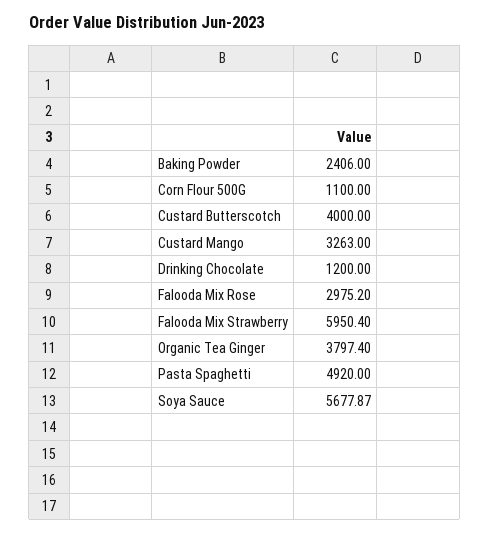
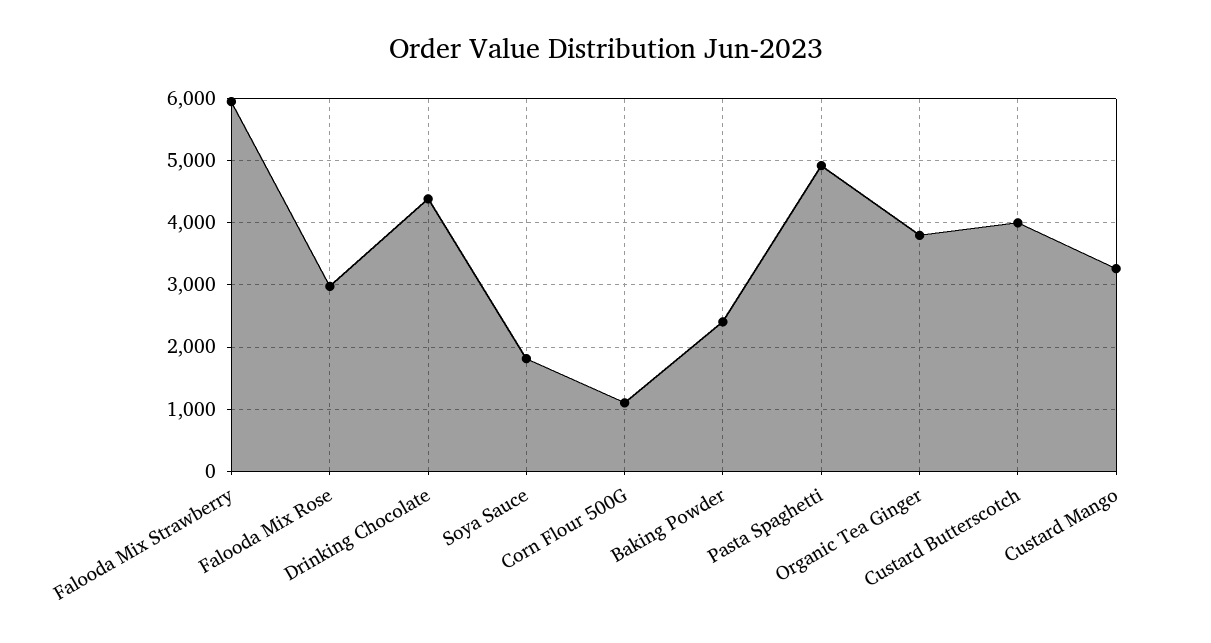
Drinking Chocolate: 1200 -> 4400
Soya Sauce: 5677.87 -> 1800

